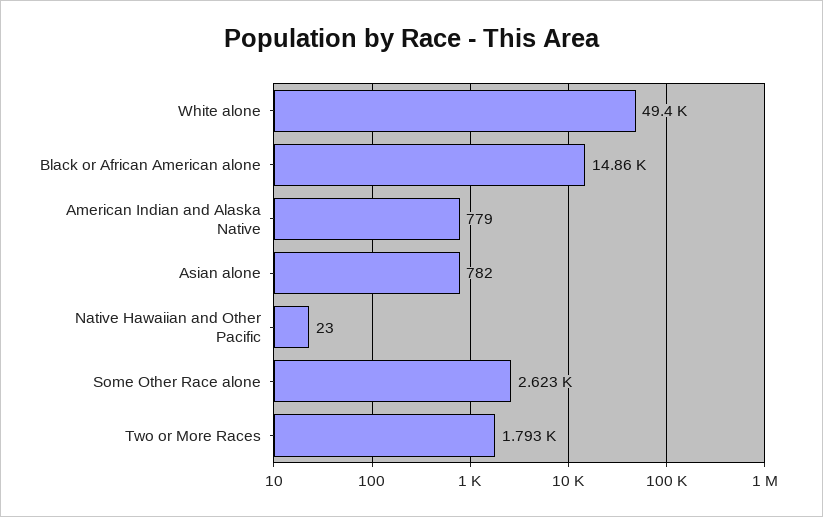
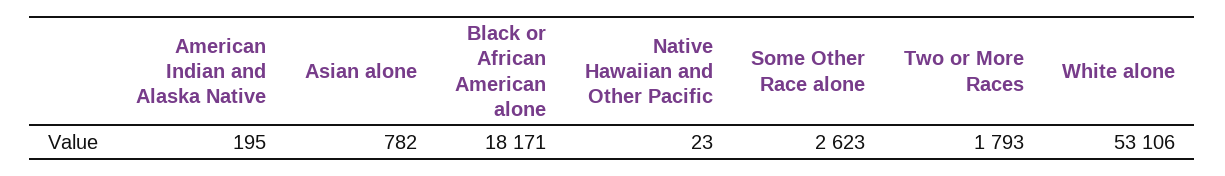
White alone: 49400 -> 53106
Black or African American alone: 14860 -> 18171
American Indian and Alaska Native: 779 -> 195

